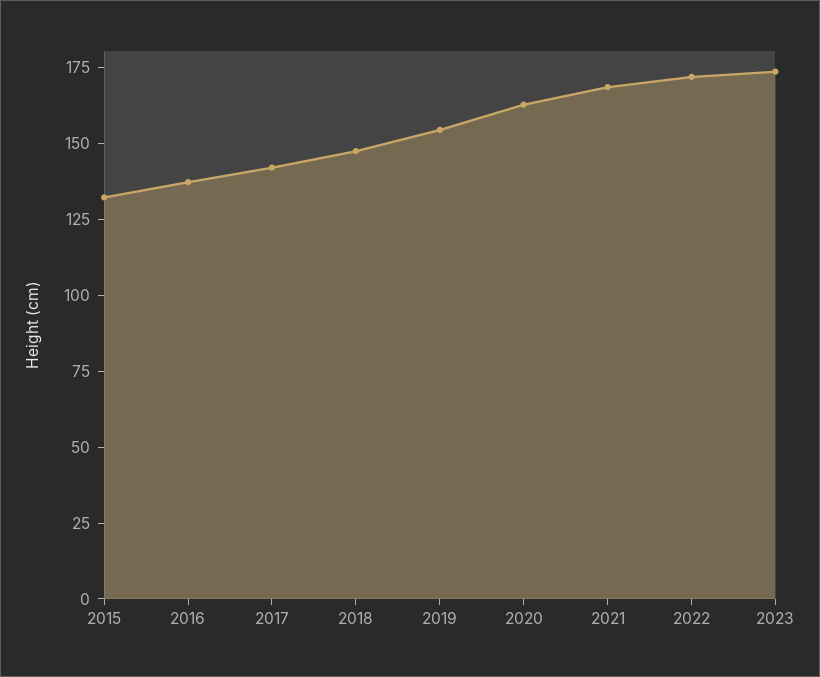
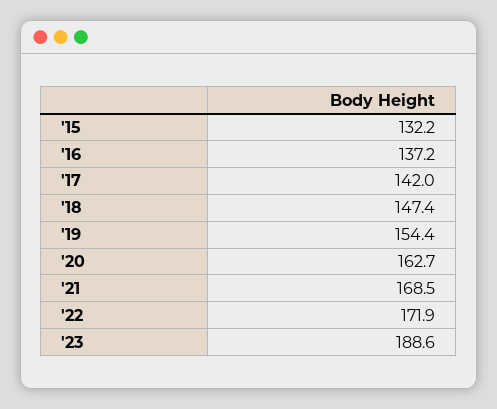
2023: 175 -> 188.6

